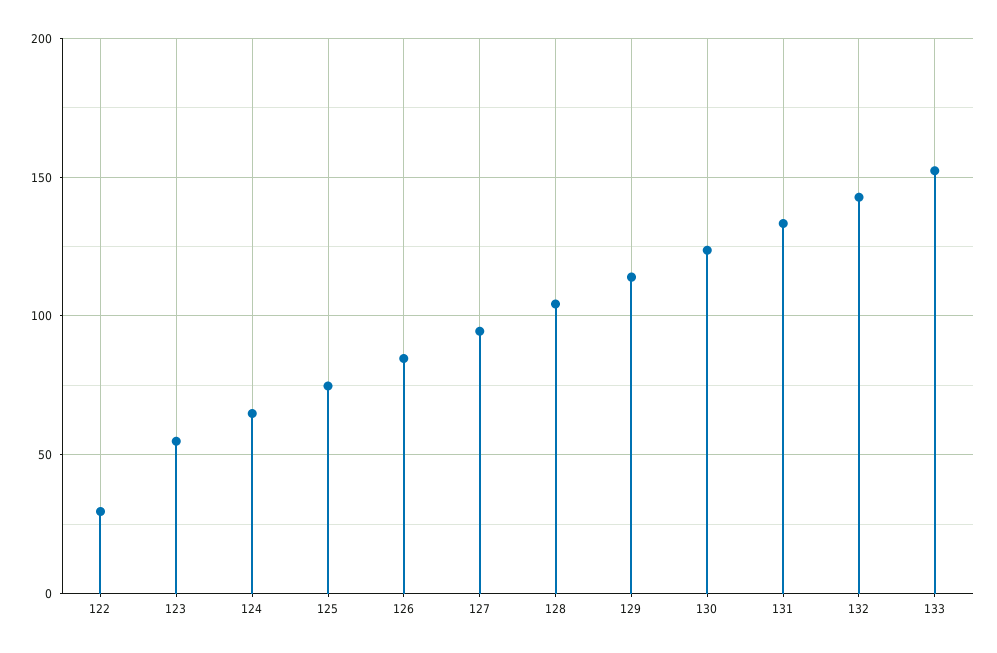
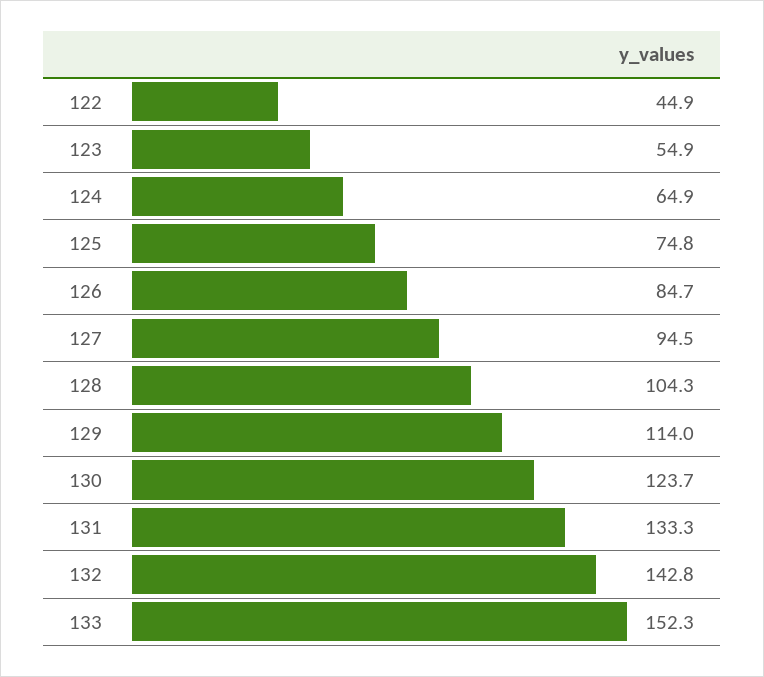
122: 30 -> 44.9

